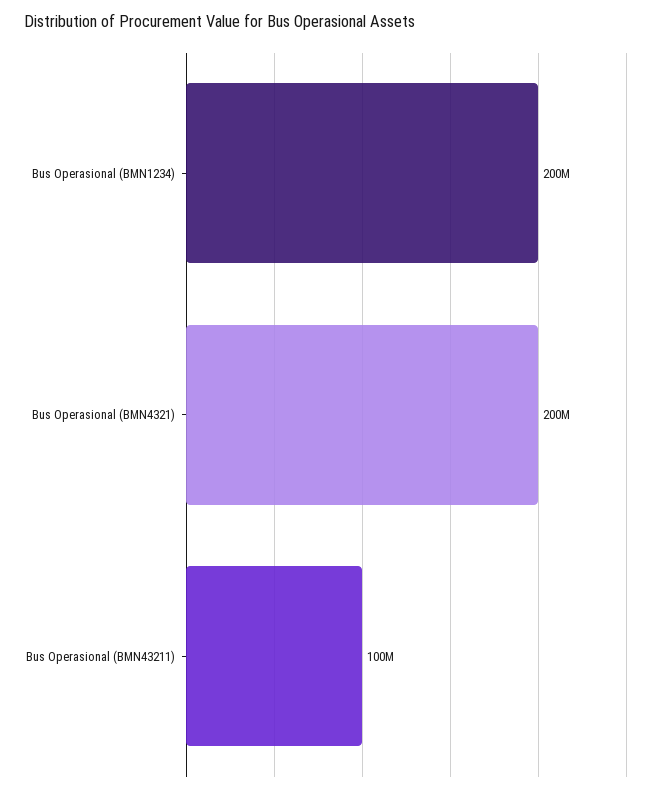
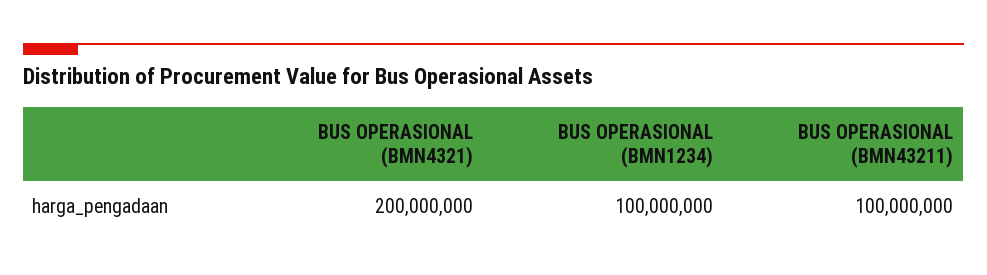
Bus Operasional (BMN1234): 200000000 -> 100000000

